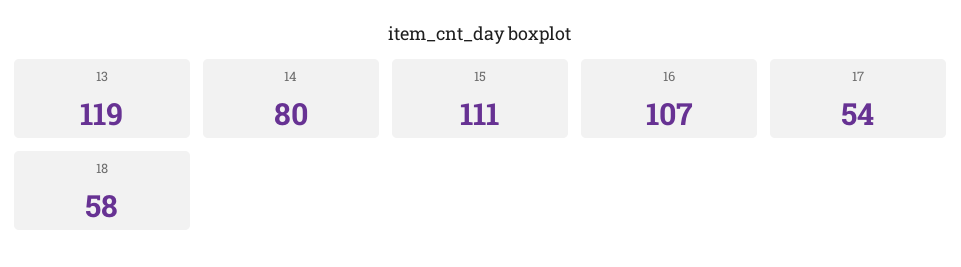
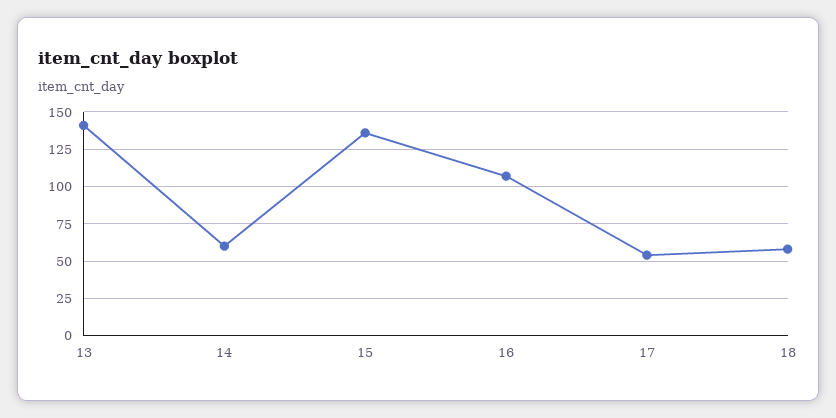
13: 119 -> 140
14: 80 -> 60
15: 111 -> 135

